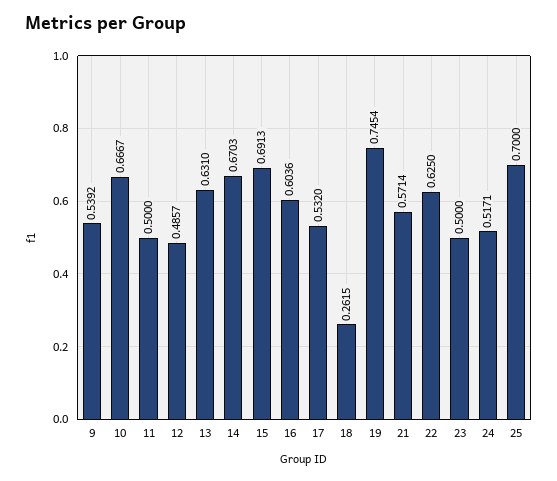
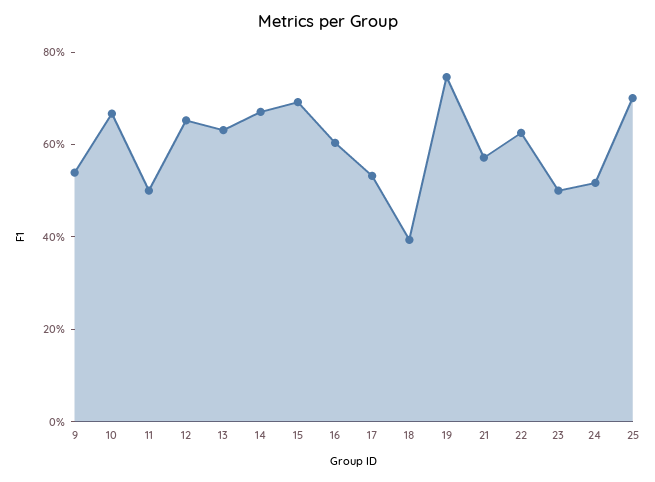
12: 0.4857 -> 0.65
18: 0.2615 -> 0.4

